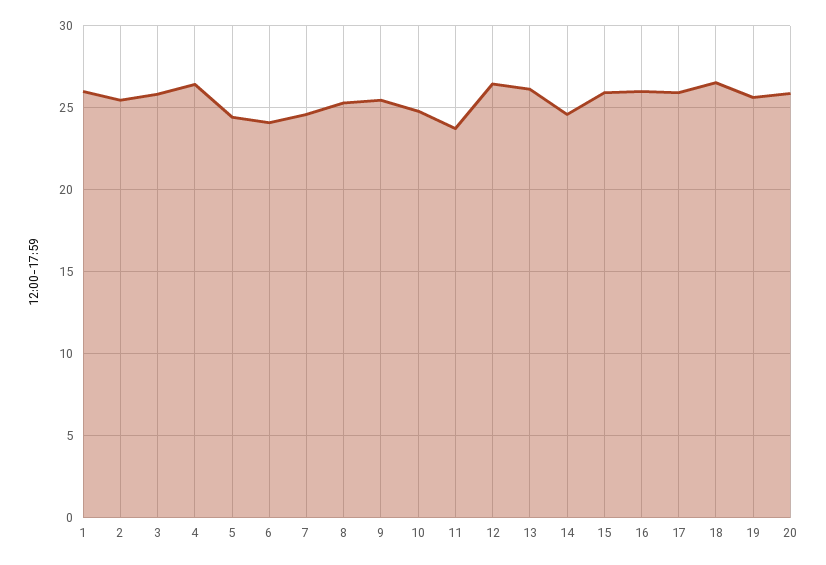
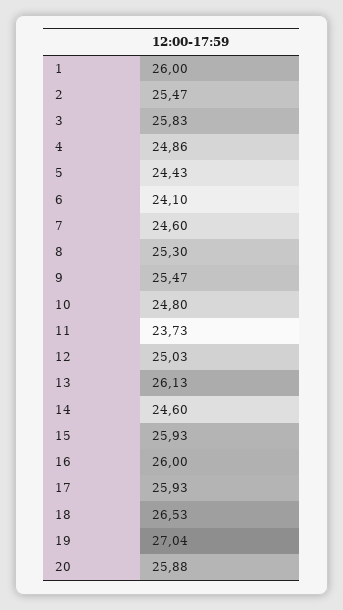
4: 26.5 -> 24.86
12: 26.5 -> 25.03
19: 25.5 -> 27.04

